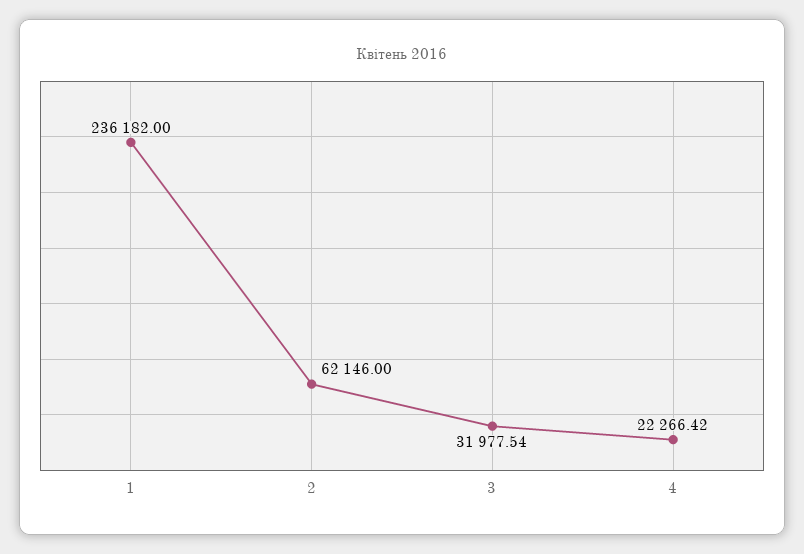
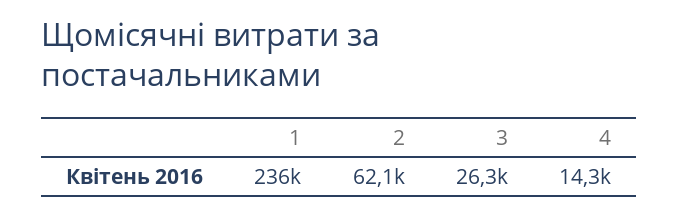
3: 31977.54 -> 26300
4: 22266.42 -> 14300

